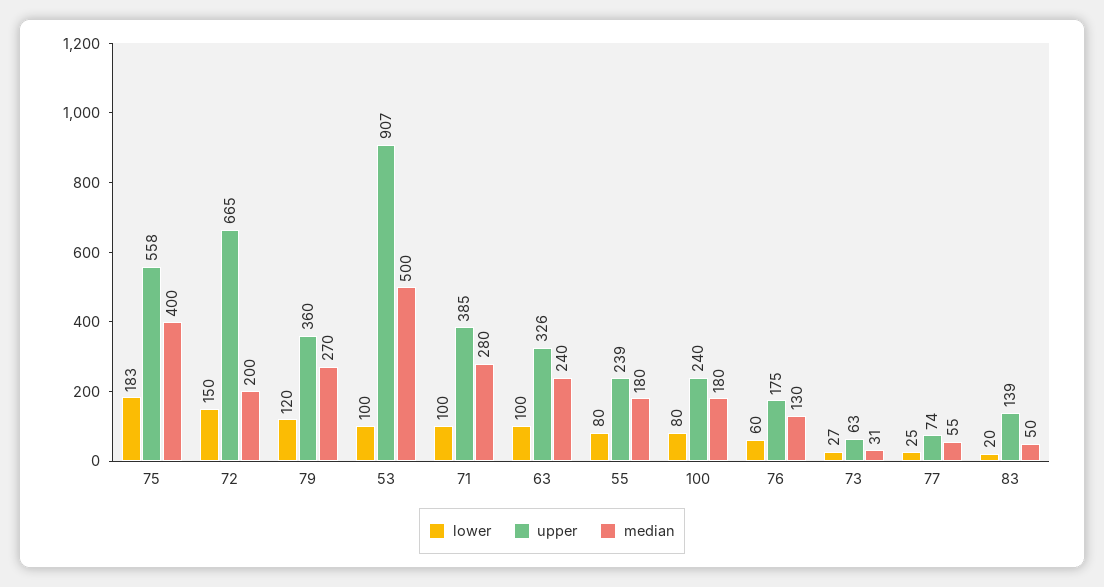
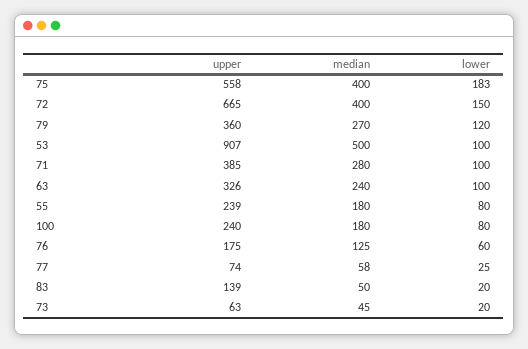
median, 72: 200 -> 400
median, 76: 130 -> 125
lower, 73: 27 -> 20
median, 73: 31 -> 45
median, 77: 55 -> 58

